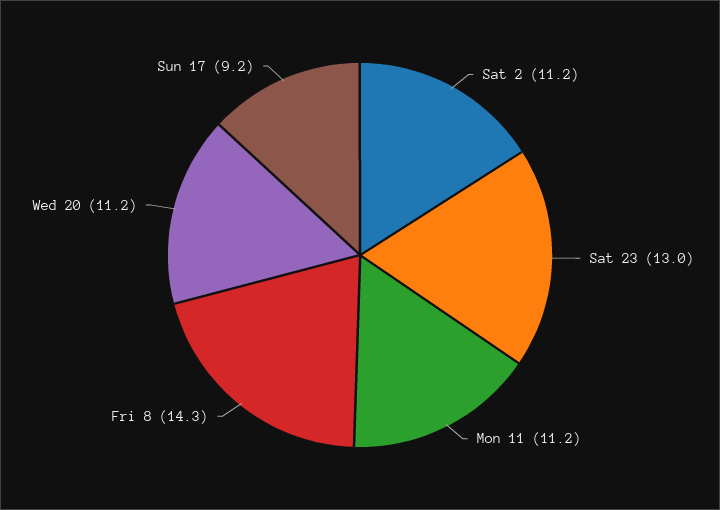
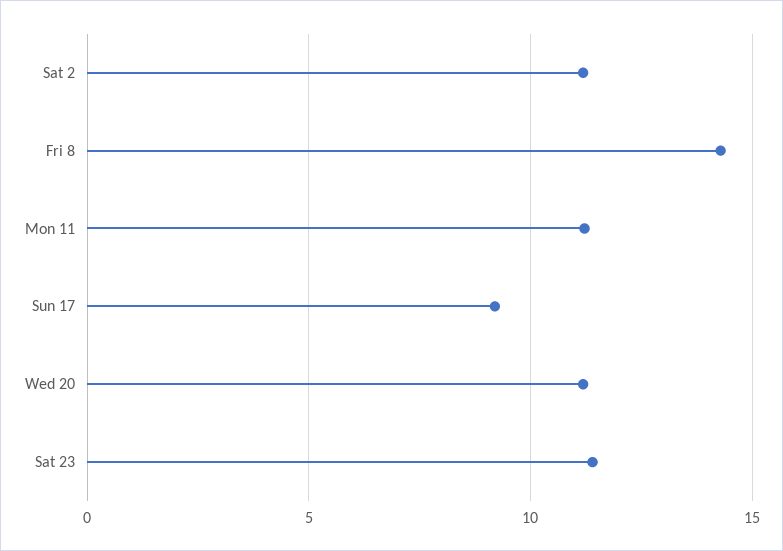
Sat 23: 13 -> 11.5

